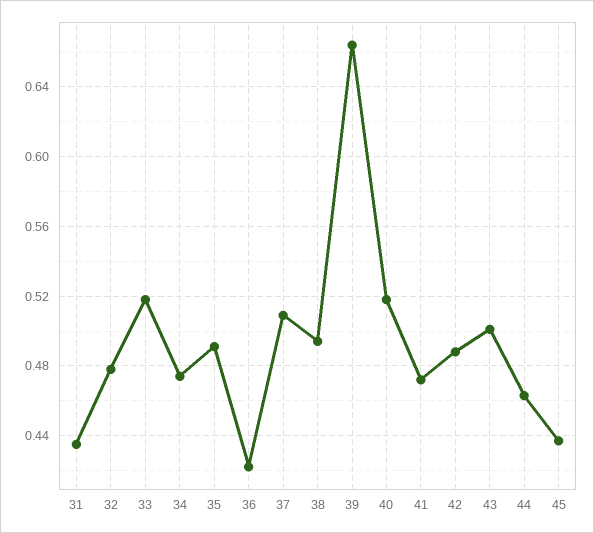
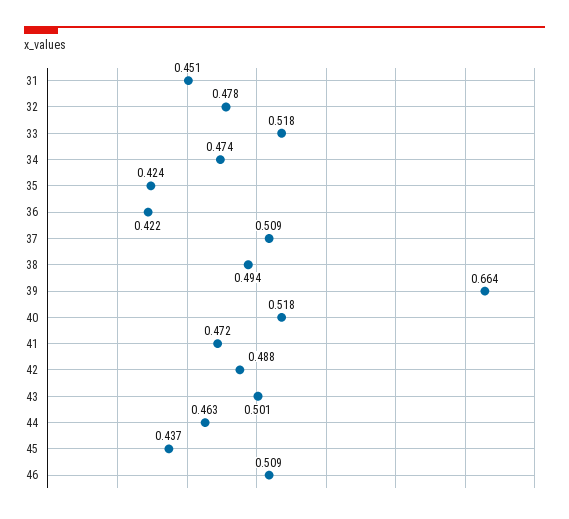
31: 0.435 -> 0.451
35: 0.49 -> 0.424
46: none -> 0.509

